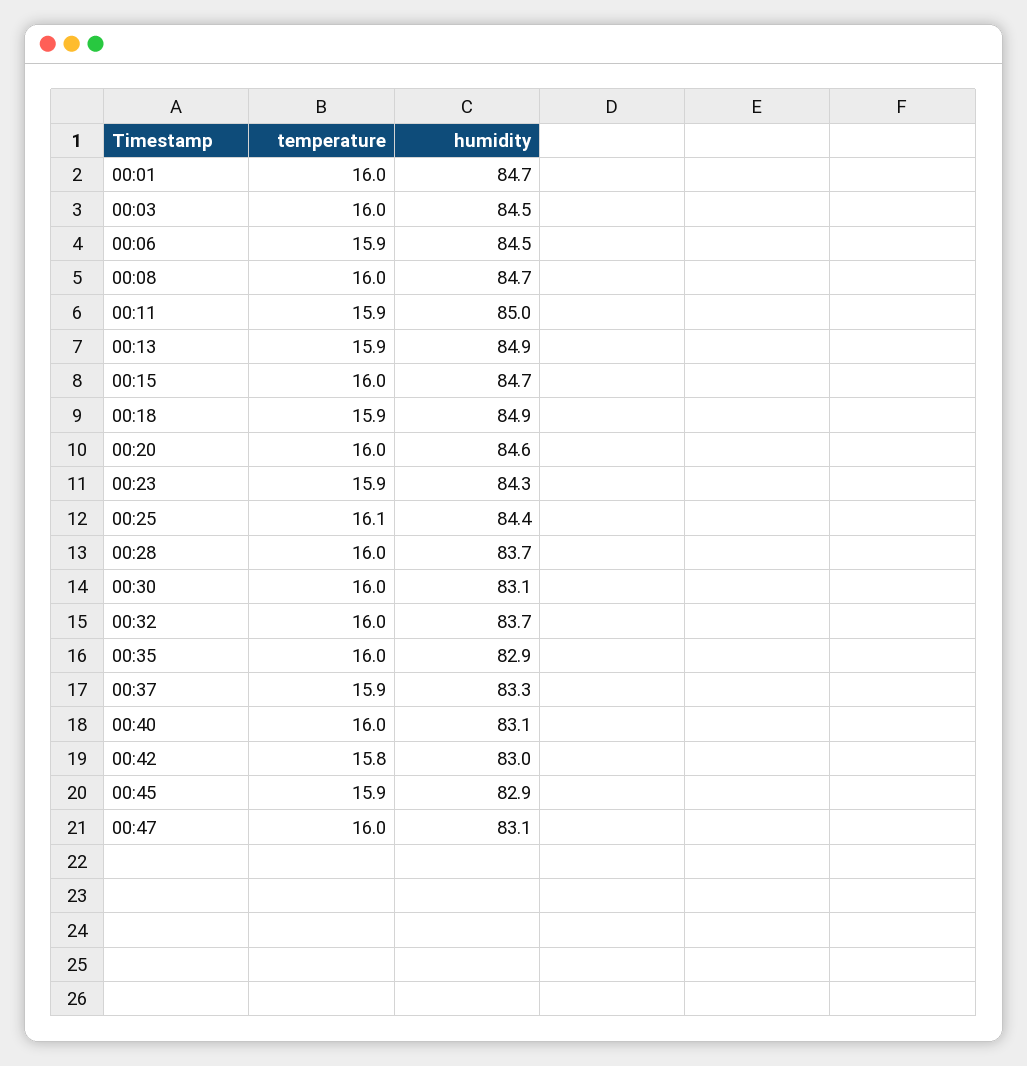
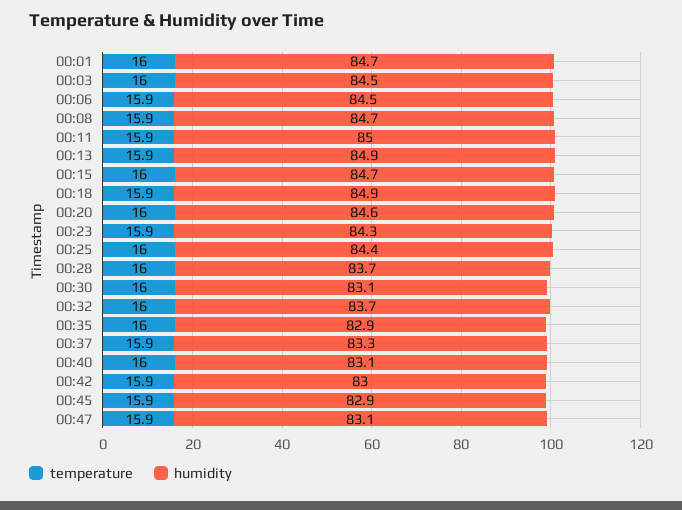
temperature, 00:08: 16 -> 15.9
temperature, 00:25: 16.1 -> 16
temperature, 00:42: 15.8 -> 15.9
temperature, 00:47: 16 -> 15.9

